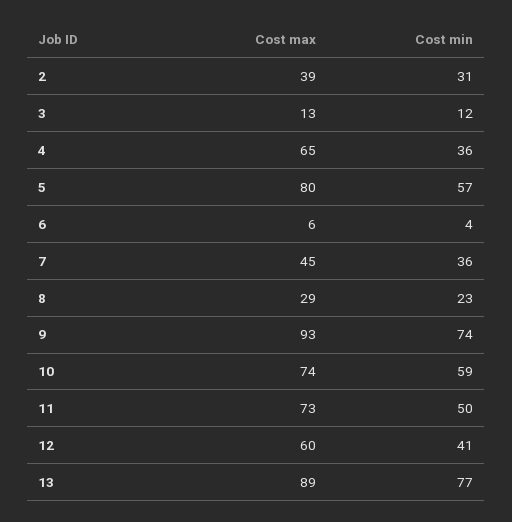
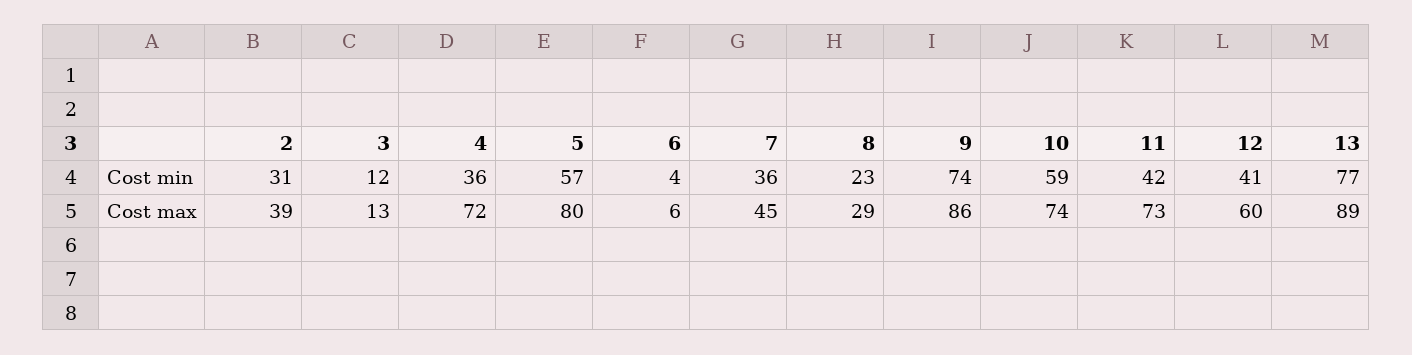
Cost max, 4: 65 -> 72
Cost max, 9: 93 -> 86
Cost min, 11: 50 -> 42

